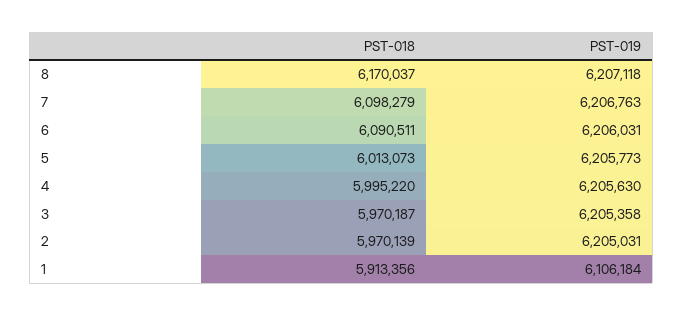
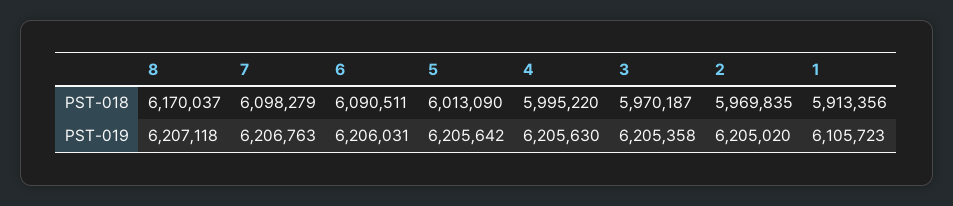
PST-018, 5: 6013073 -> 6013090
PST-019, 5: 6205773 -> 6205642
PST-018, 2: 5970139 -> 5969835
PST-019, 2: 6205031 -> 6205020
PST-019, 1: 6106184 -> 6105723

